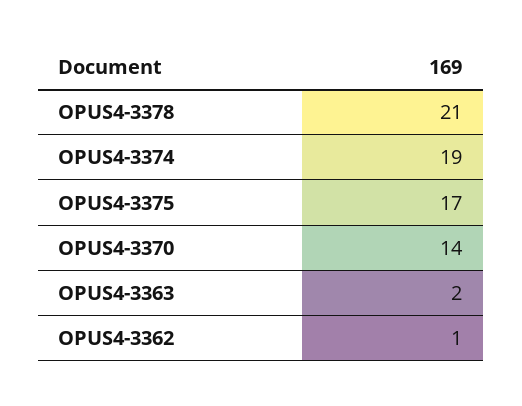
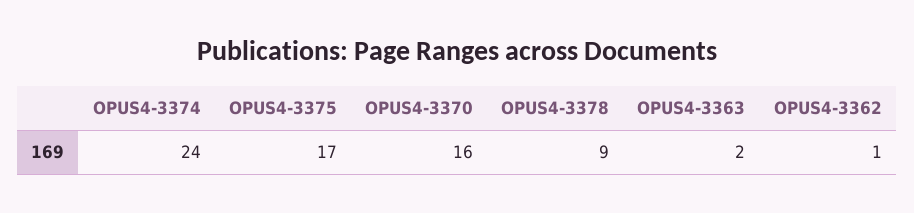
OPUS4-3378: 21 -> 9
OPUS4-3374: 19 -> 24
OPUS4-3370: 14 -> 16

